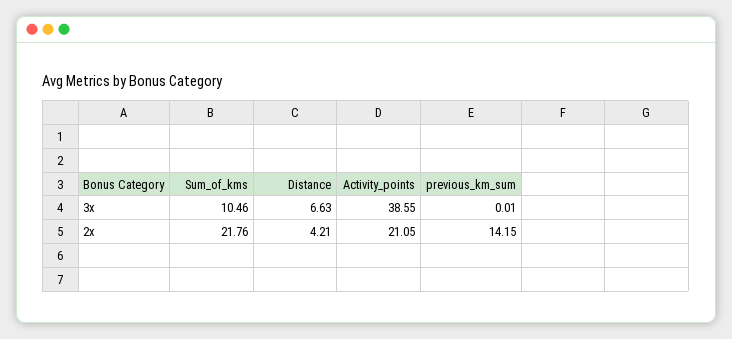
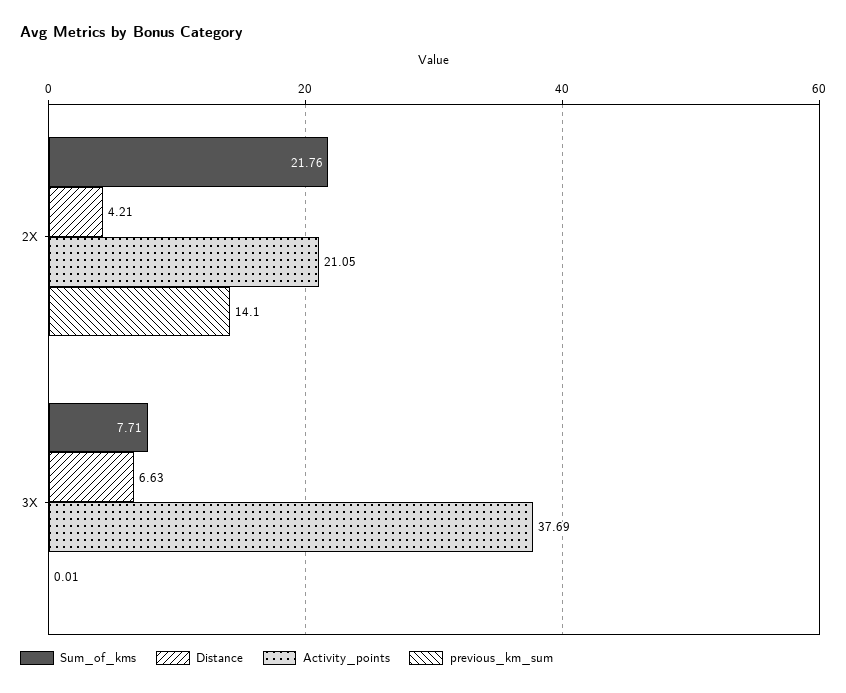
Sum_of_kms, 3x: 10.46 -> 7.71
Activity_points, 3x: 38.55 -> 37.69
previous_km_sum, 2x: 14.15 -> 14.1

